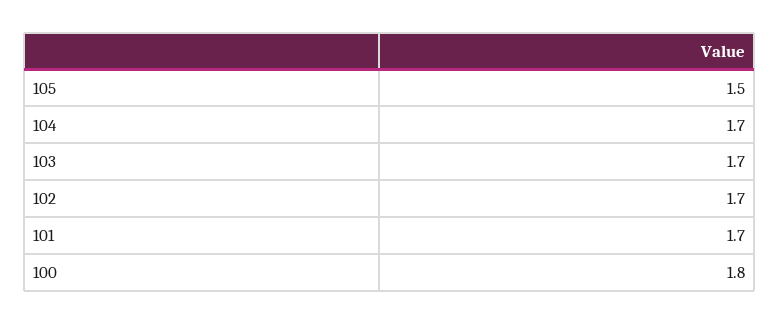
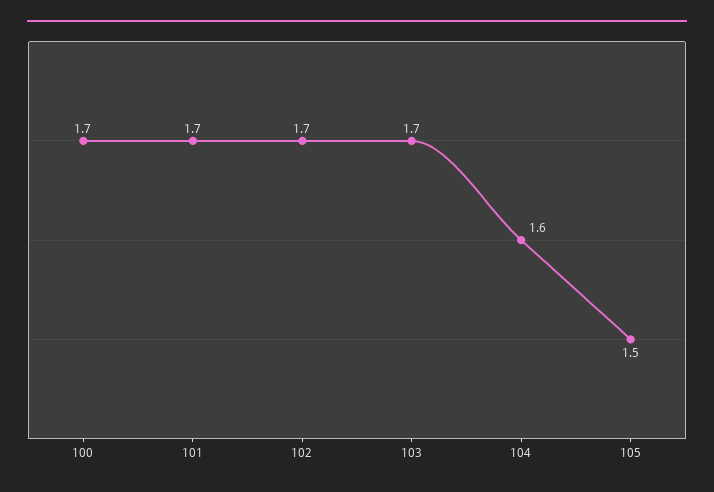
104: 1.7 -> 1.6
100: 1.8 -> 1.7

